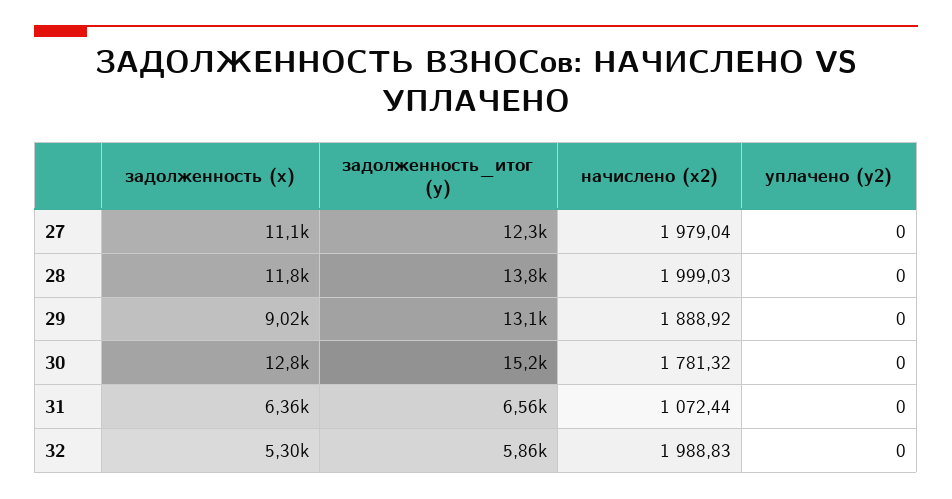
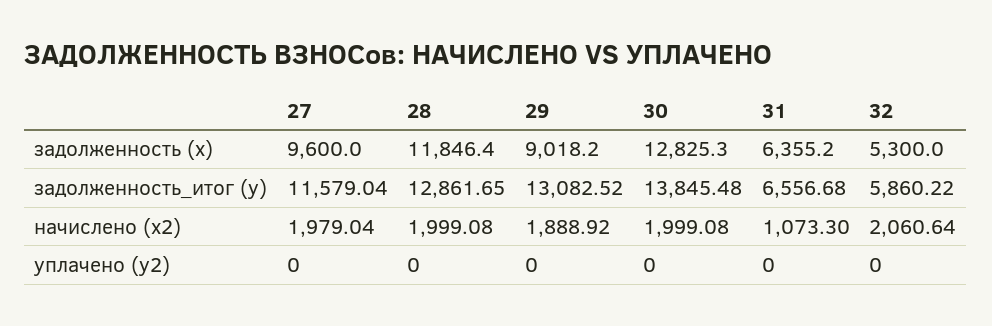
задолженность (x), 27: 11100 -> 9600
задолженность_итог (y), 27: 12300 -> 11579.04
задолженность_итог (y), 28: 13800 -> 12861.65
начислено (x2), 28: 1999.03 -> 1999.08
задолженность_итог (y), 30: 15200 -> 13845.48
начислено (x2), 30: 1781.32 -> 1999.08
начислено (x2), 31: 1072.44 -> 1073.3
начислено (x2), 32: 1988.83 -> 2060.64

